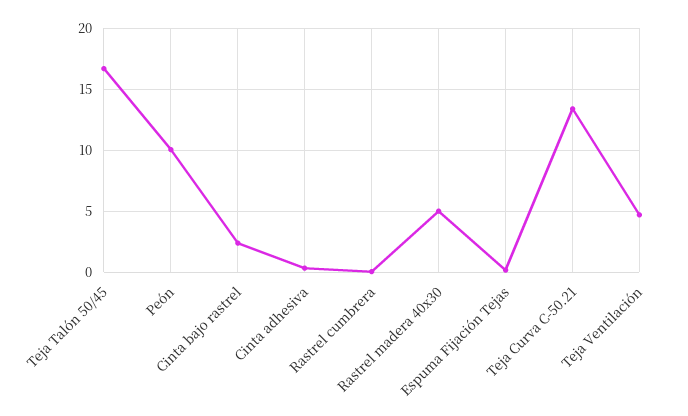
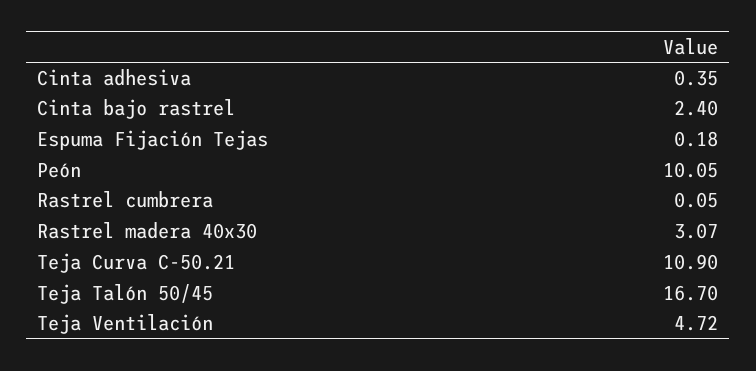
Rastrel madera 40x30: 5 -> 3.07
Teja Curva C-50.21: 13.5 -> 10.9

